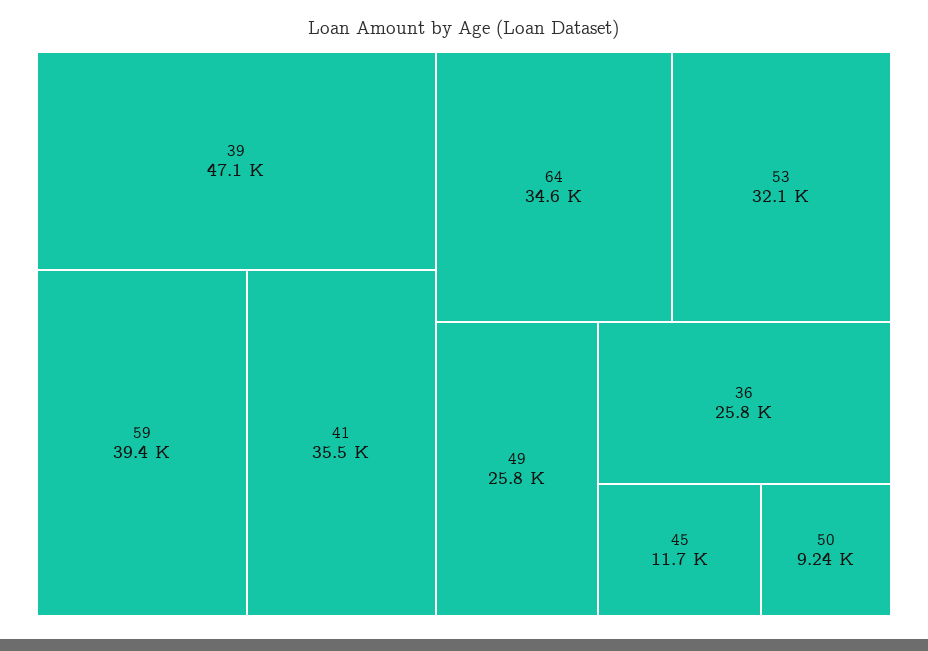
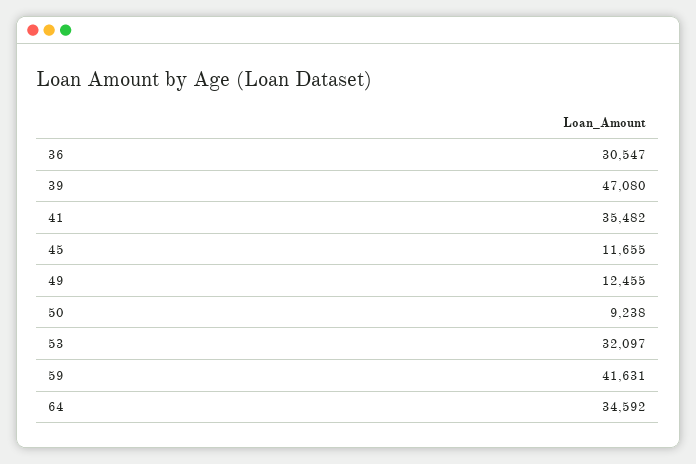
59: 39400 -> 41631
49: 25800 -> 12455
36: 25800 -> 30547

